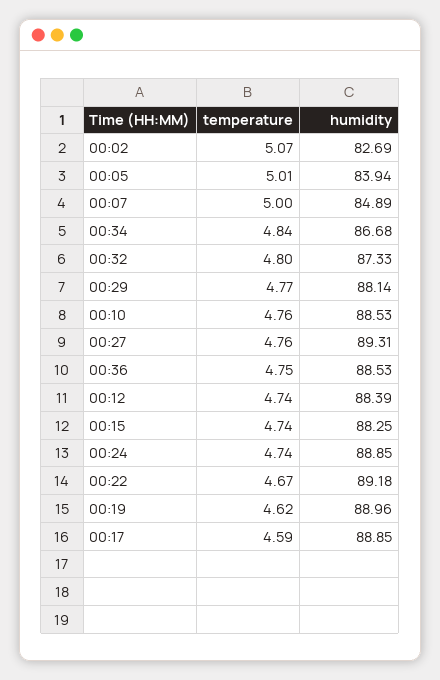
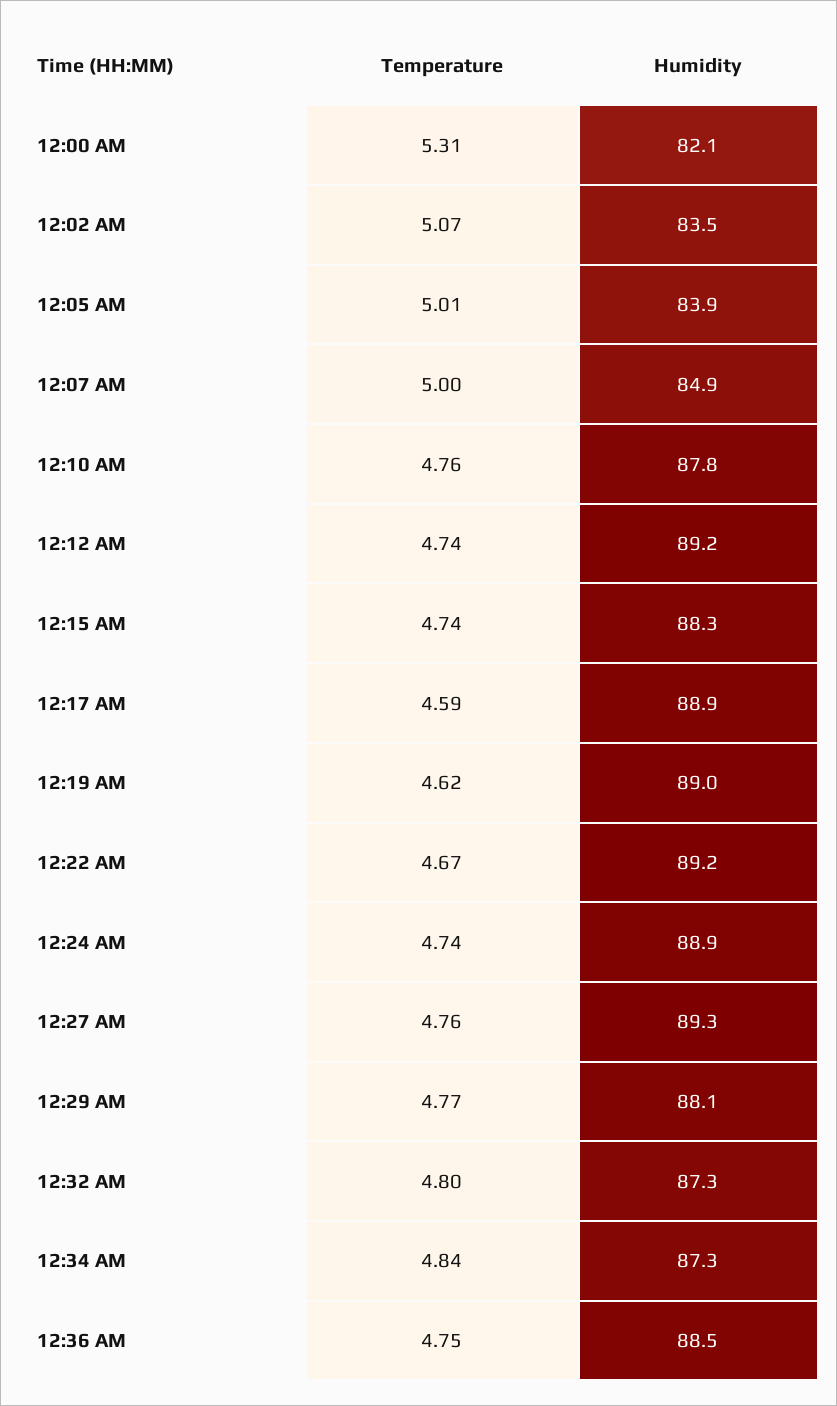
humidity, 00:02: 82.69 -> 83.5
humidity, 00:34: 86.68 -> 87.3
humidity, 00:10: 88.53 -> 87.8
humidity, 00:12: 88.39 -> 89.2
temperature, 12:00 AM: none -> 5.31
humidity, 12:00 AM: none -> 82.1

